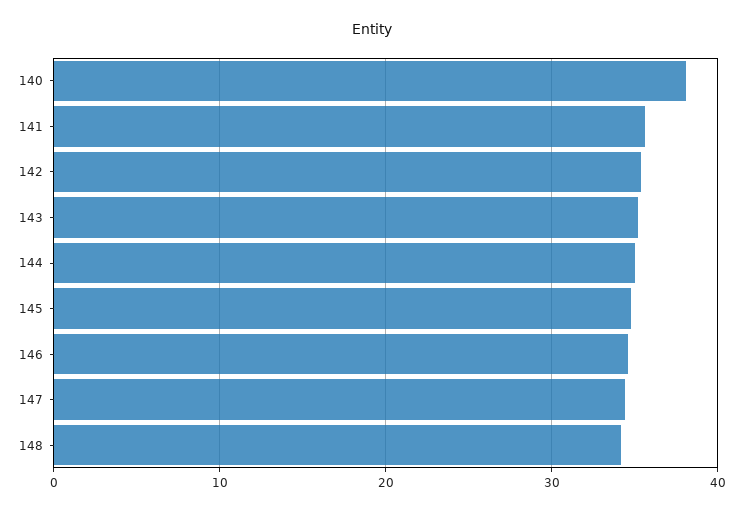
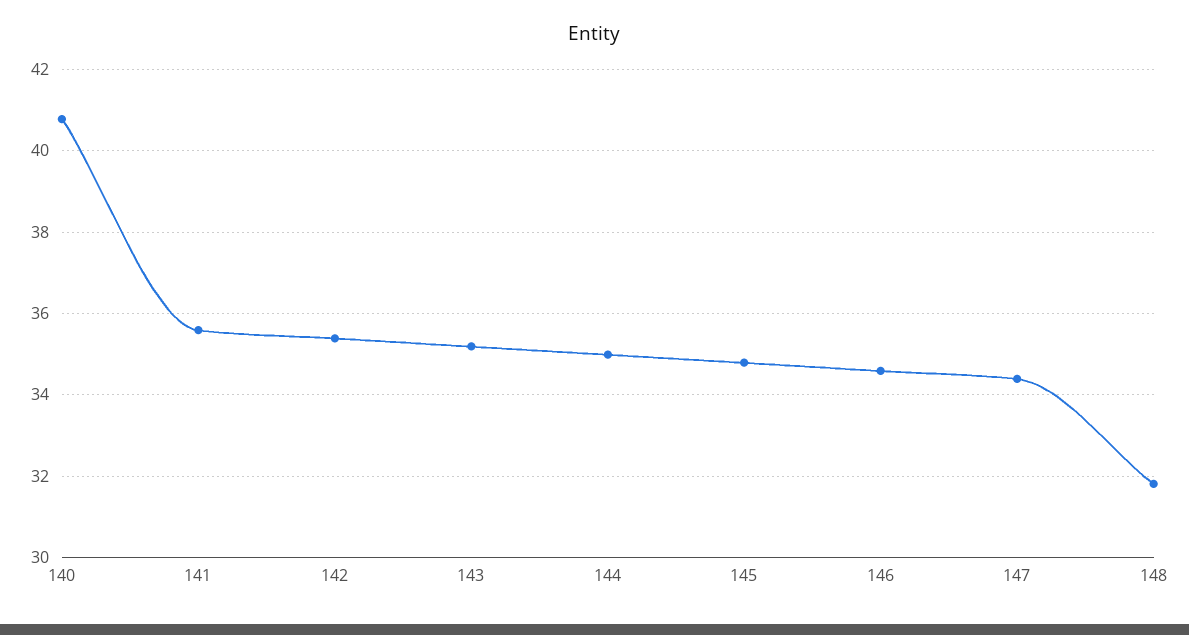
140: 38 -> 40.8
148: 34 -> 31.8

